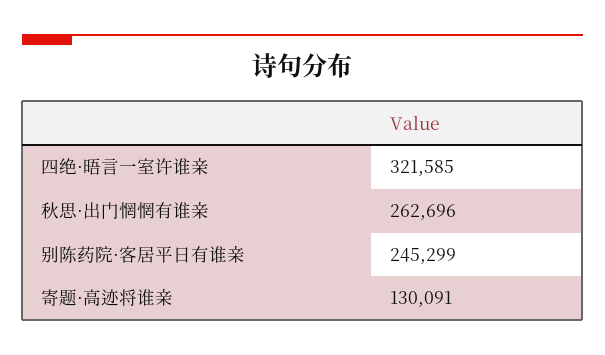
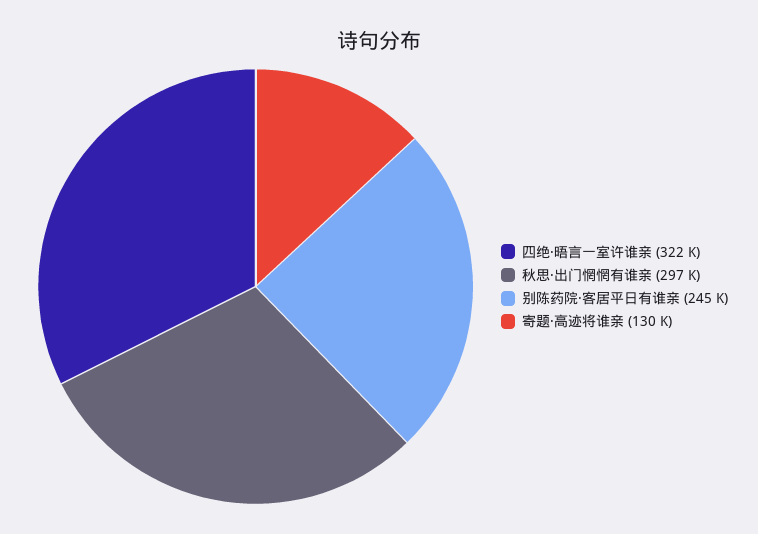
秋思·出门惘惘有谁亲: 262696 -> 297000

